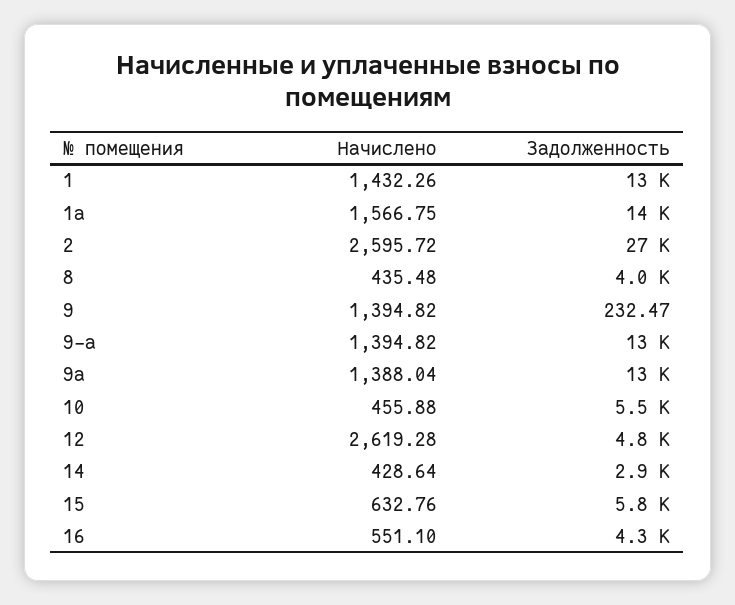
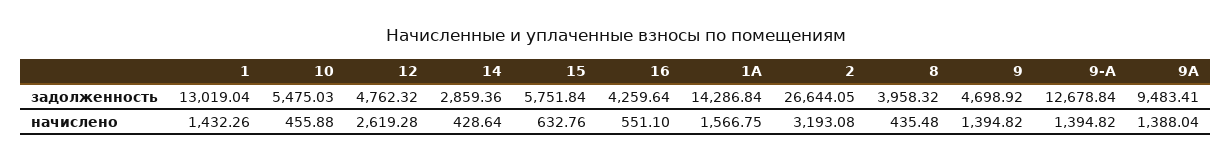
Начислено, 2: 2595.72 -> 3193.08
Задолженность, 9: 232.47 -> 4698.92
Задолженность, 9а: 13000 -> 9483.41

